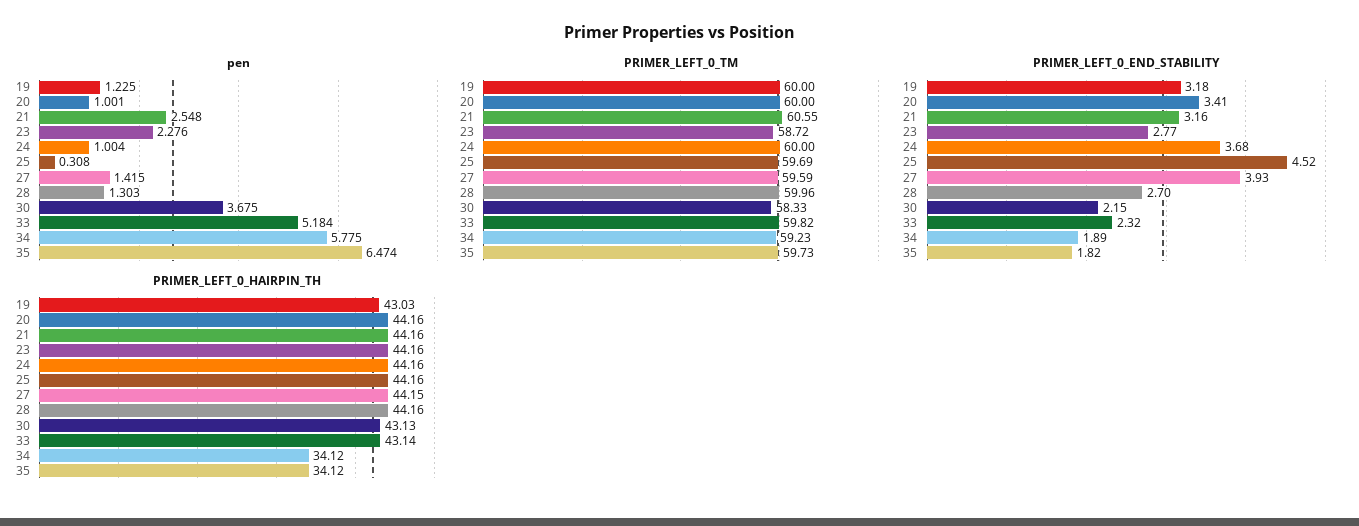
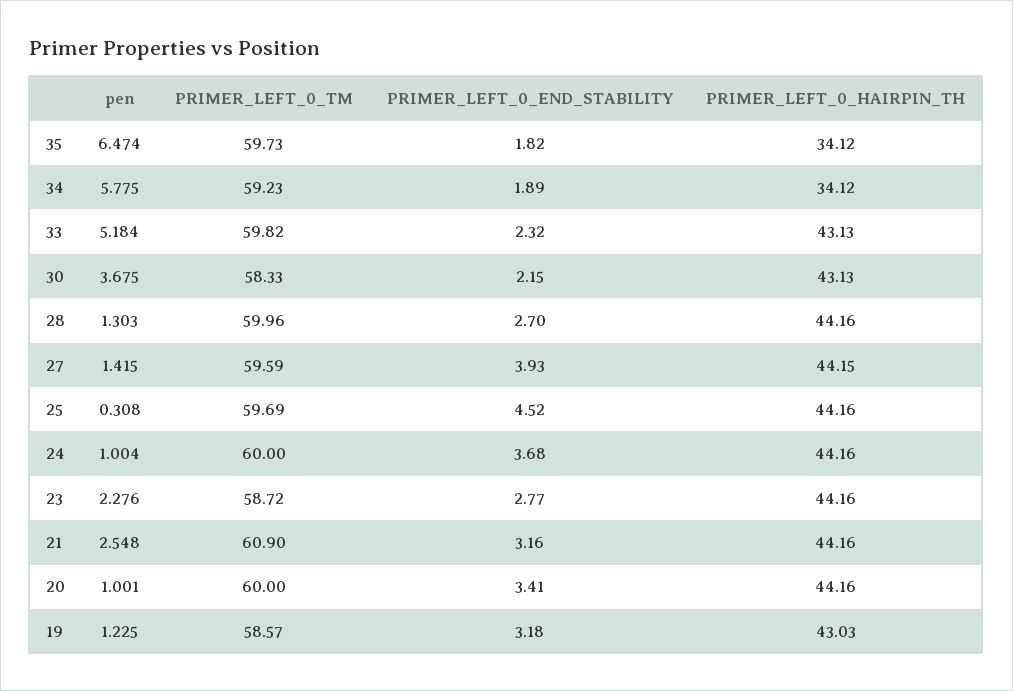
PRIMER_LEFT_0_TM, 19: 60 -> 58.57
PRIMER_LEFT_0_TM, 21: 60.55 -> 60.9
PRIMER_LEFT_0_HAIRPIN_TH, 33: 43.14 -> 43.13

